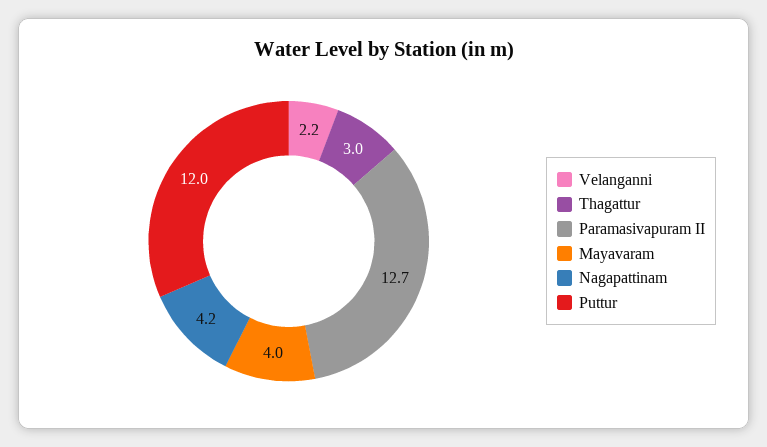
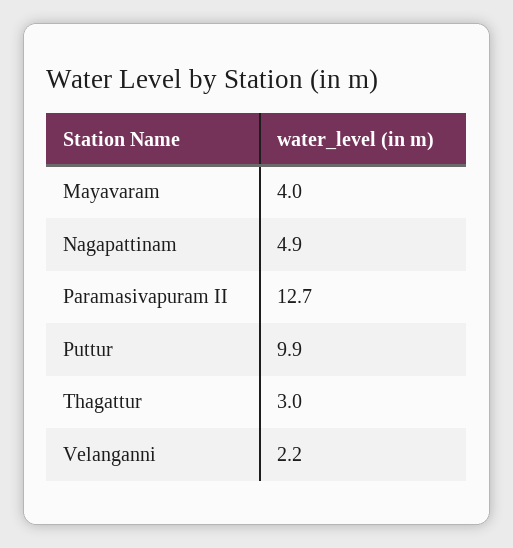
Nagapattinam: 4.2 -> 4.9
Puttur: 12 -> 9.9

